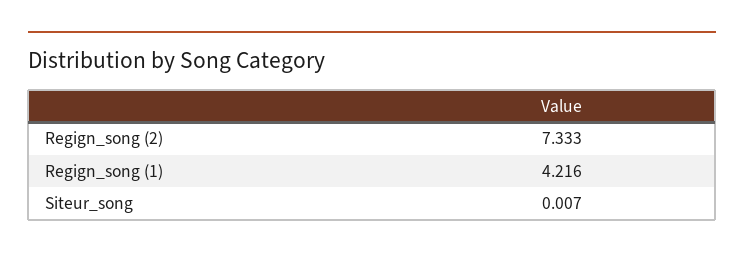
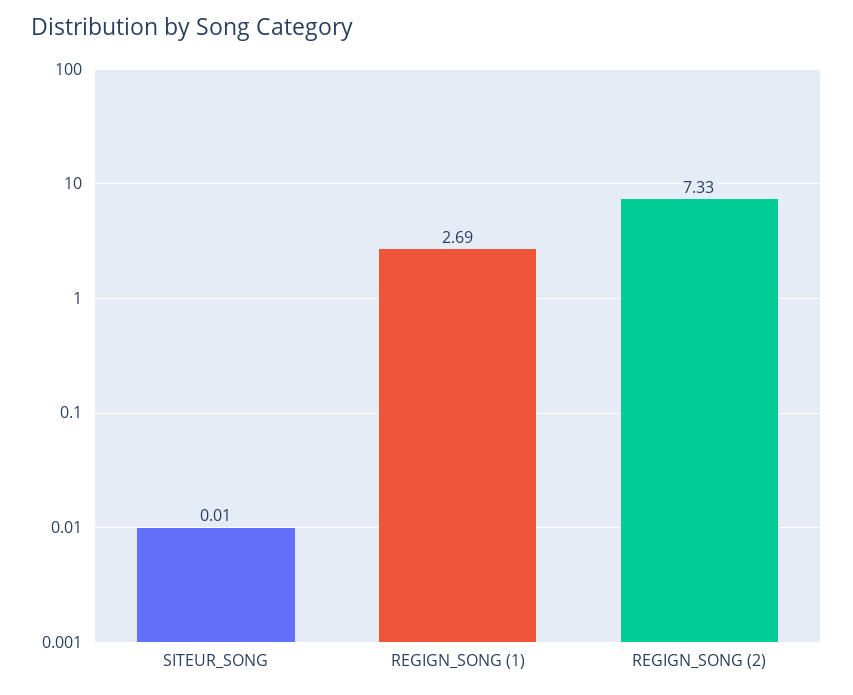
Regign_song (1): 4.216 -> 2.69

